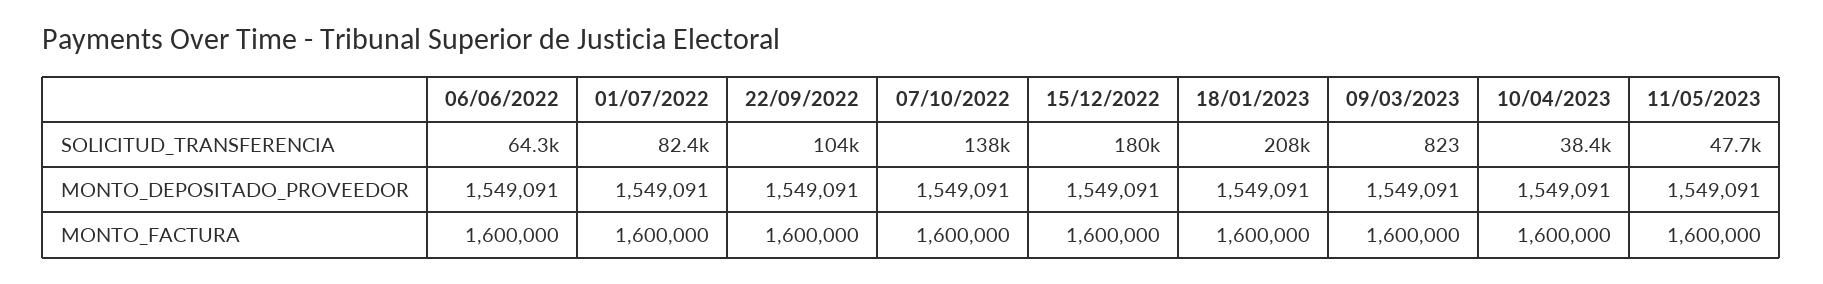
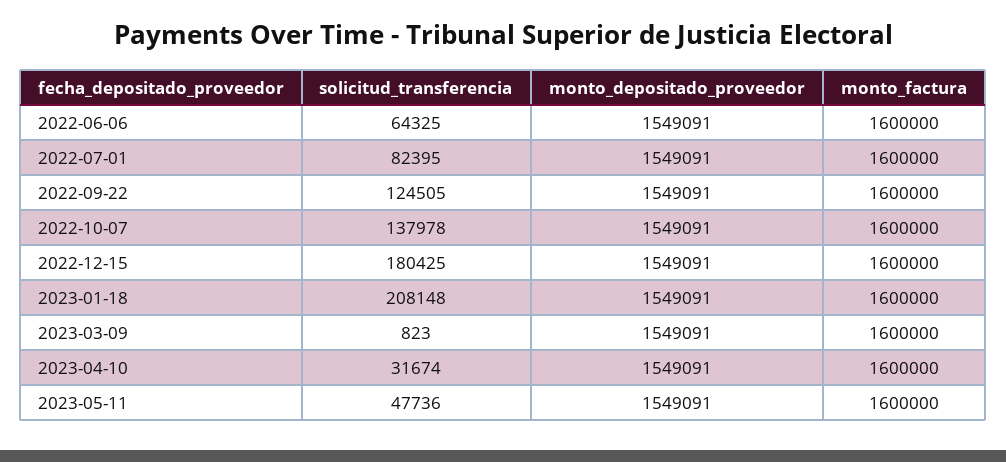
22/09/2022, SOLICITUD_TRANSFERENCIA: 104000 -> 124505
10/04/2023, SOLICITUD_TRANSFERENCIA: 38400 -> 31674

